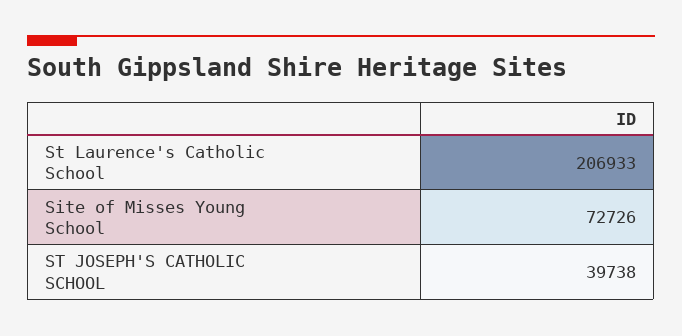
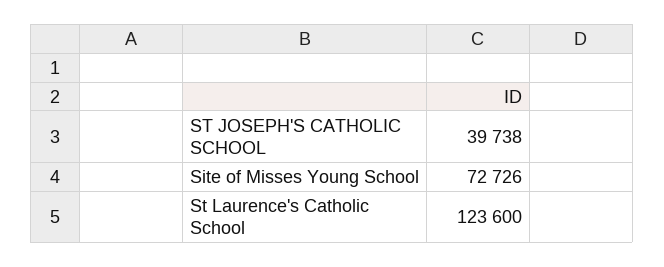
St Laurence's Catholic School: 206933 -> 123600

